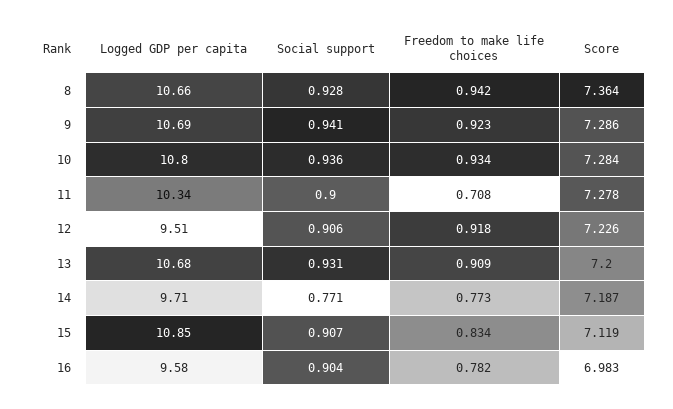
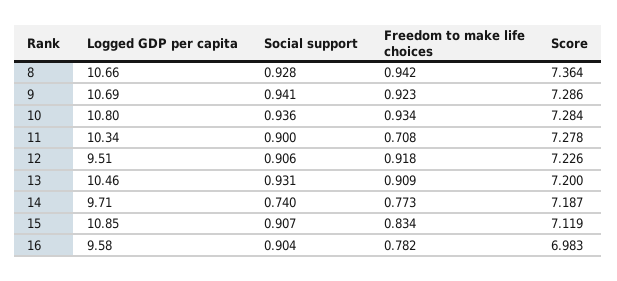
Logged GDP per capita, 13: 10.68 -> 10.46
Social support, 14: 0.771 -> 0.74

